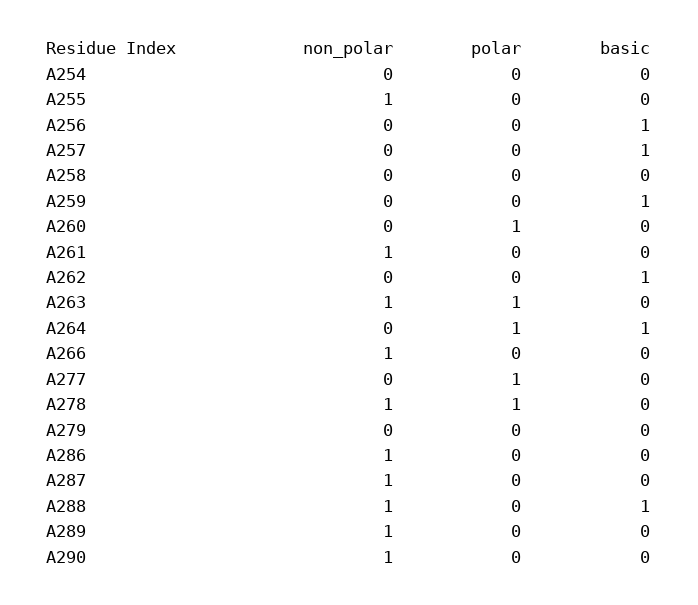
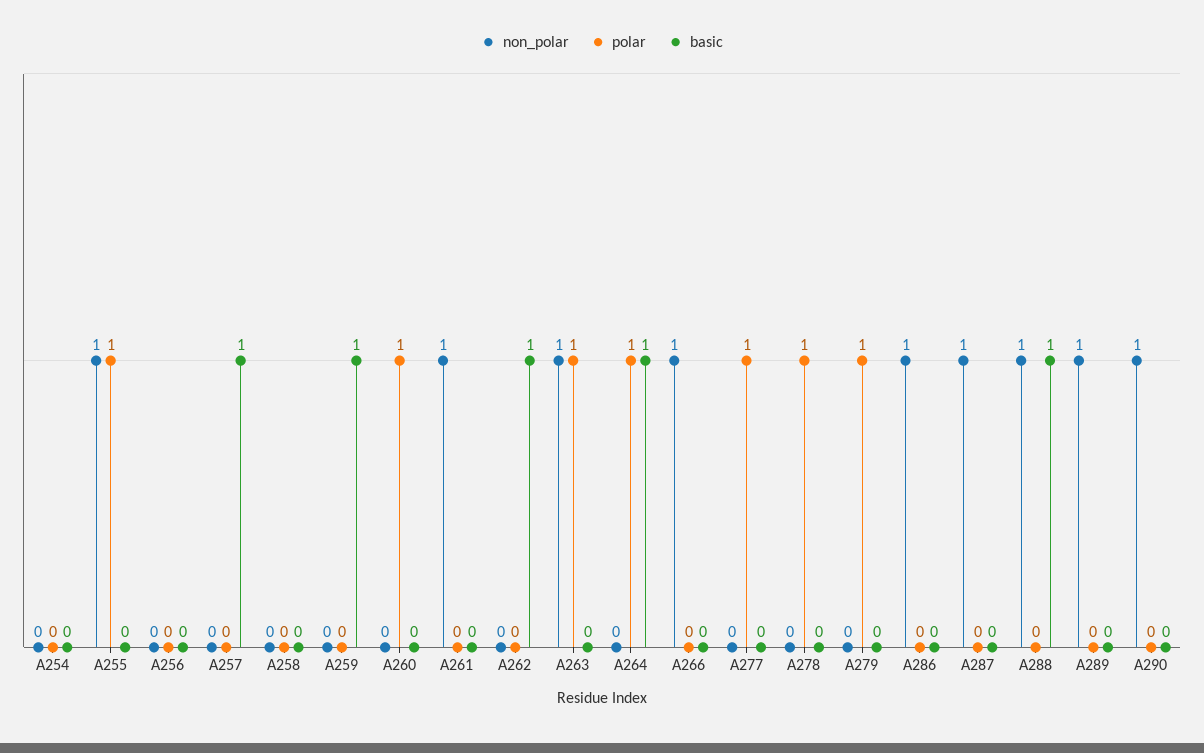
polar, A255: 0 -> 1
basic, A256: 1 -> 0
non_polar, A278: 1 -> 0
polar, A279: 0 -> 1

